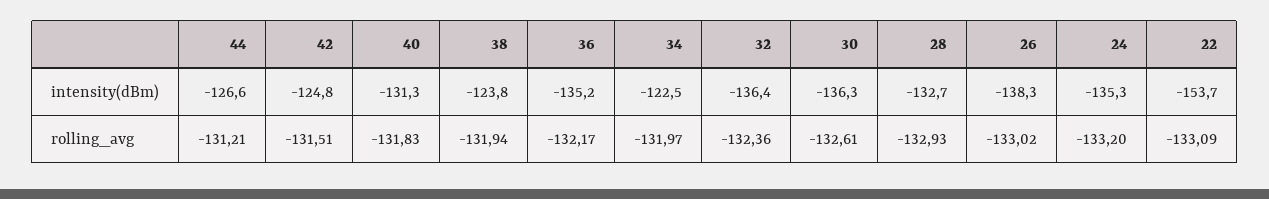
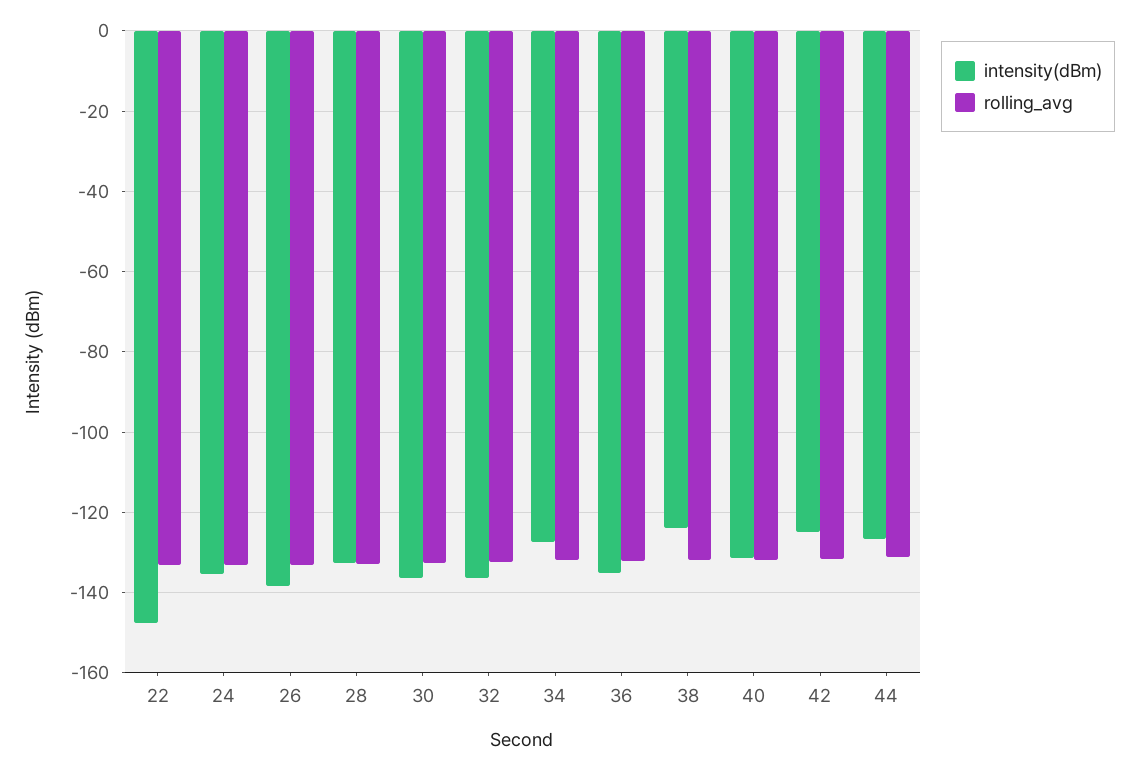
intensity(dBm), 34: -122.5 -> -128
intensity(dBm), 22: -153.7 -> -148

